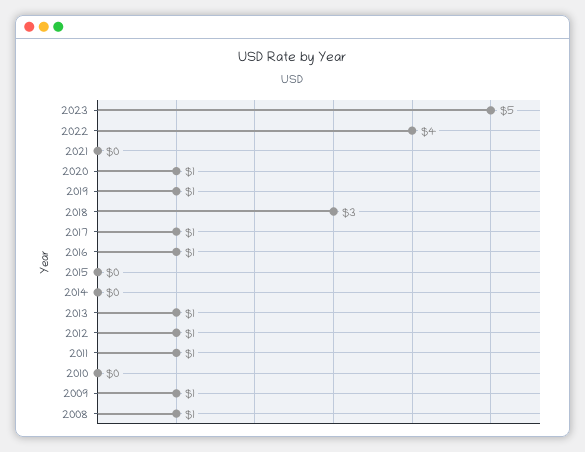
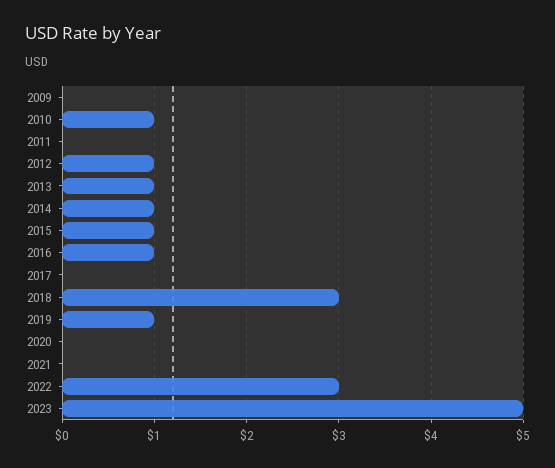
2022: 4 -> 3
2020: 1 -> 0
2017: 1 -> 0
2015: 0 -> 1
2014: 0 -> 1
2011: 1 -> 0
2010: 0 -> 1
2009: 1 -> 0
2008: 1 -> none

